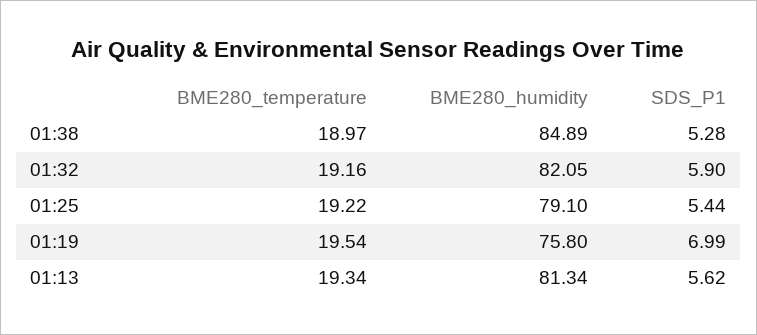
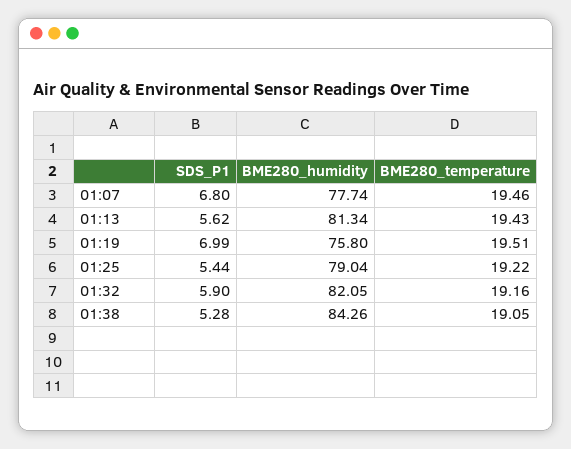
BME280_temperature, 01:38: 18.97 -> 19.05
BME280_humidity, 01:38: 84.89 -> 84.26
BME280_humidity, 01:25: 79.1 -> 79.04
BME280_temperature, 01:19: 19.54 -> 19.51
BME280_temperature, 01:13: 19.34 -> 19.43
SDS_P1, 01:07: none -> 6.8
BME280_humidity, 01:07: none -> 77.74
BME280_temperature, 01:07: none -> 19.46

